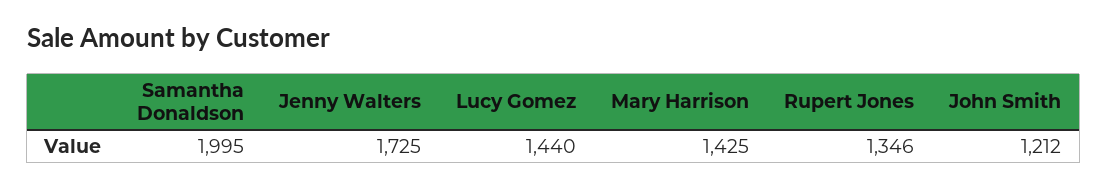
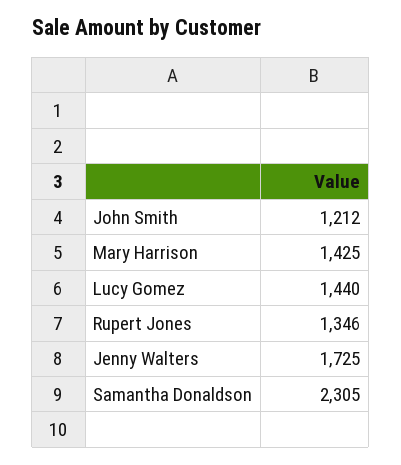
Samantha Donaldson: 1995 -> 2305

